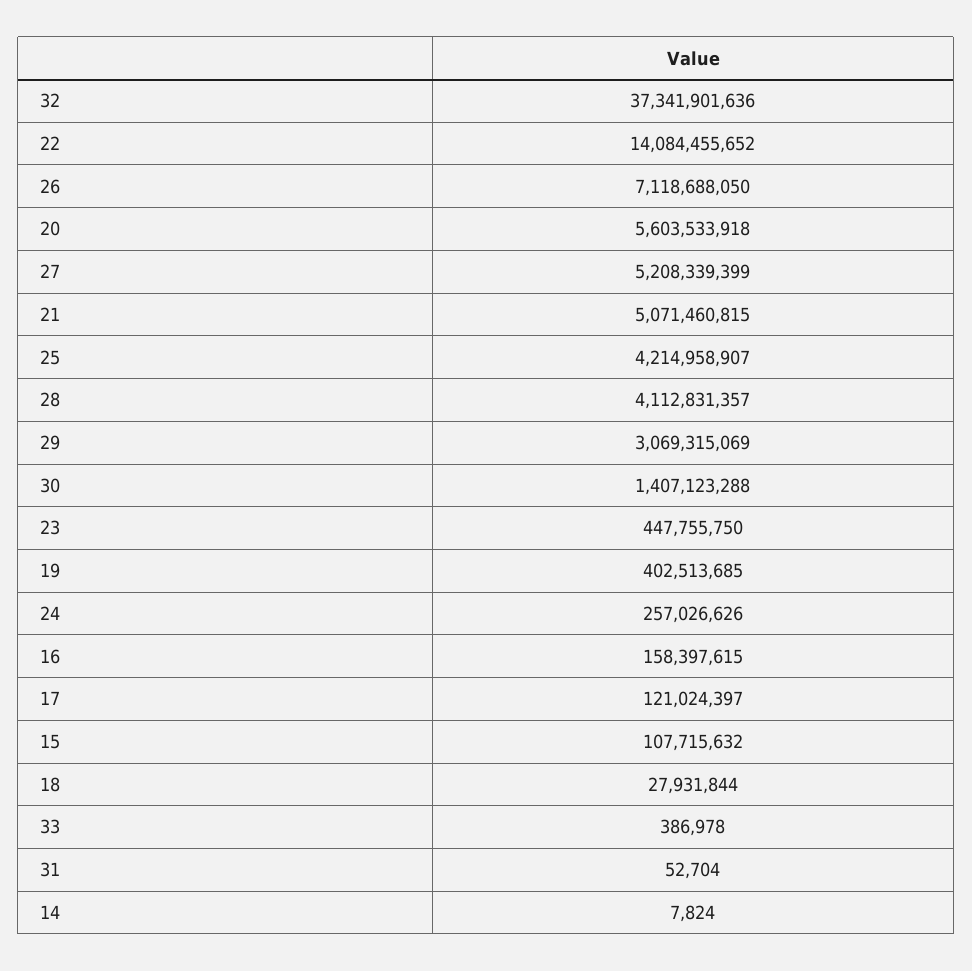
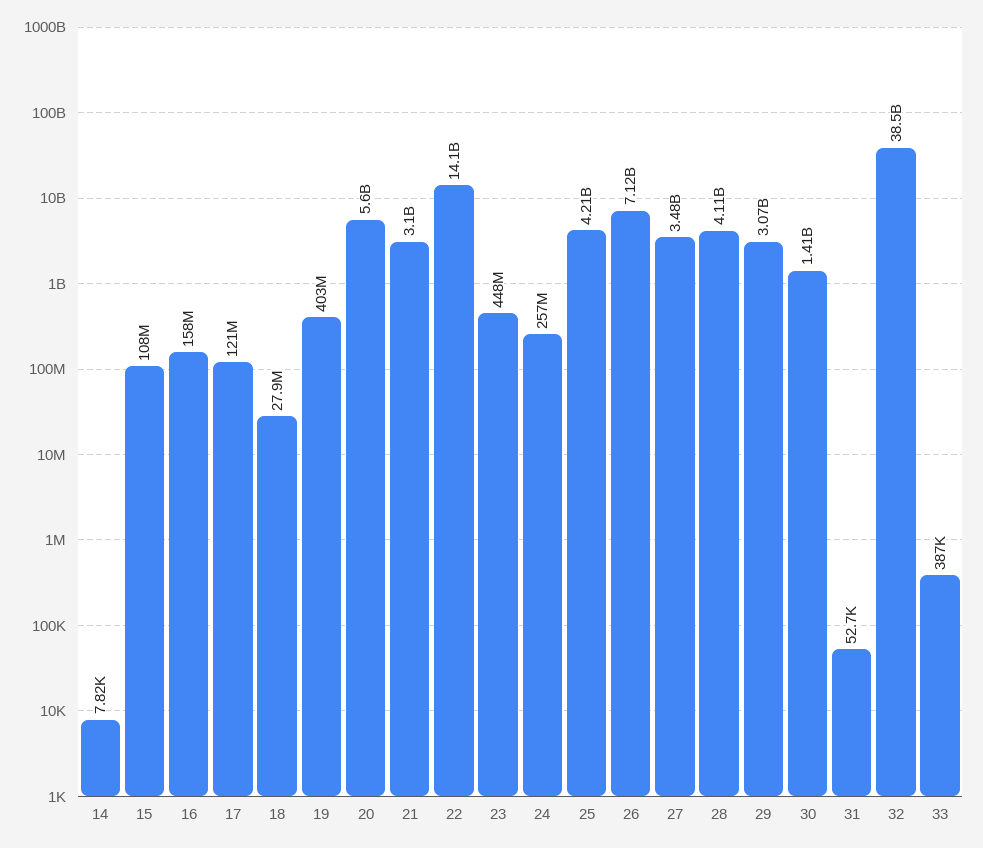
32: 37341901636 -> 38500000000
27: 5208339399 -> 3480000000
21: 5071460815 -> 3100000000

